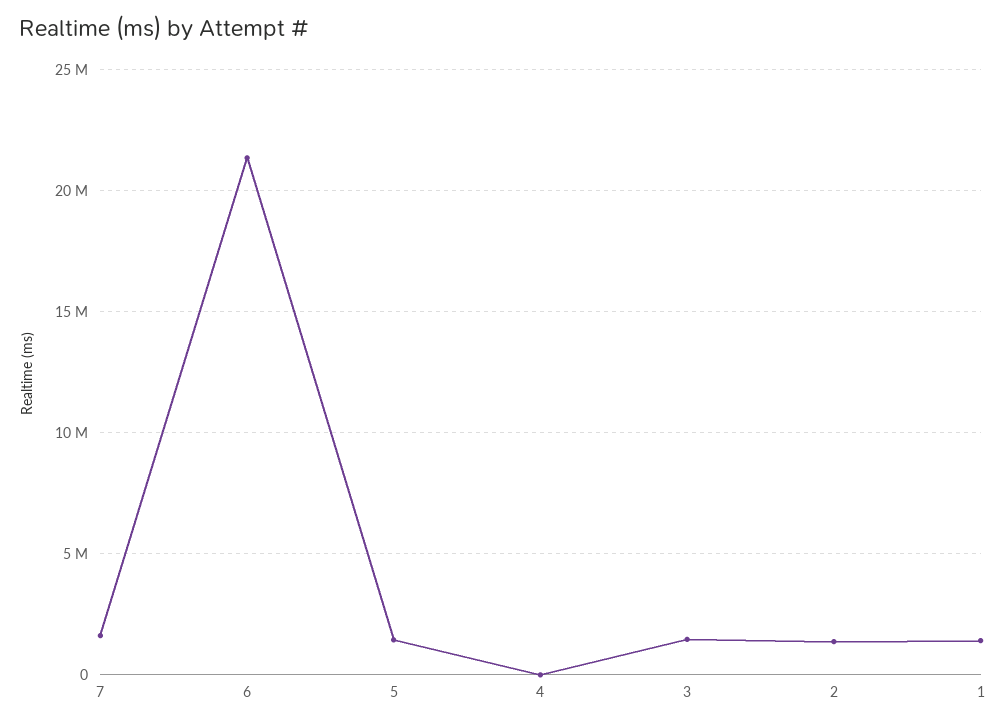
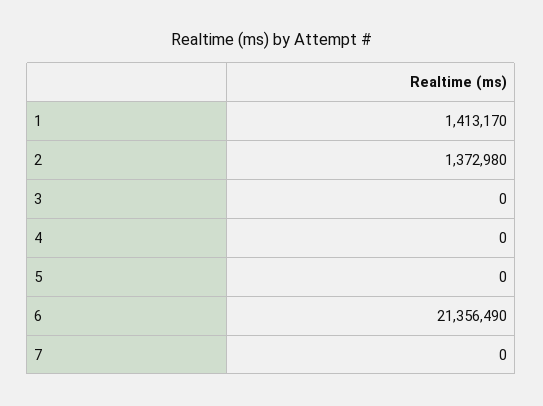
7: 1500000 -> 0
5: 1500000 -> 0
3: 1500000 -> 0

